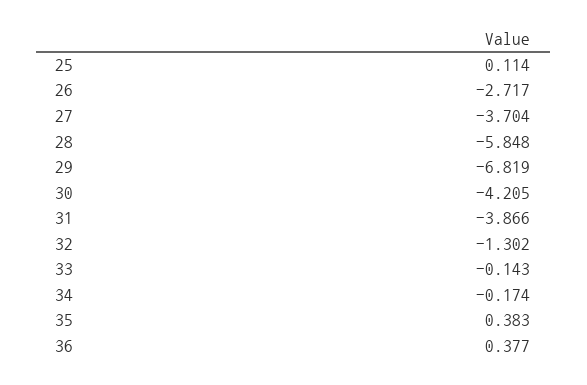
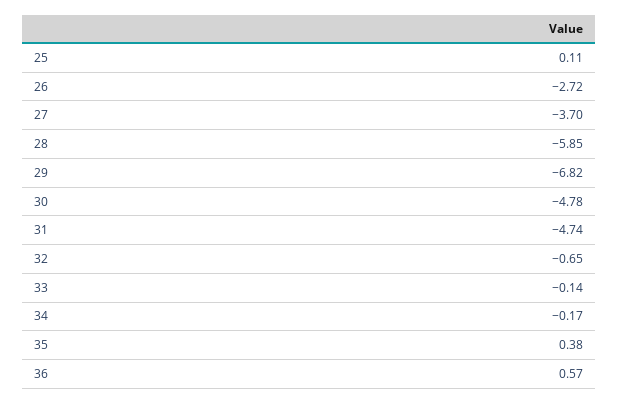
30: -4.205 -> -4.78
31: -3.866 -> -4.74
32: -1.302 -> -0.65
36: 0.377 -> 0.57

